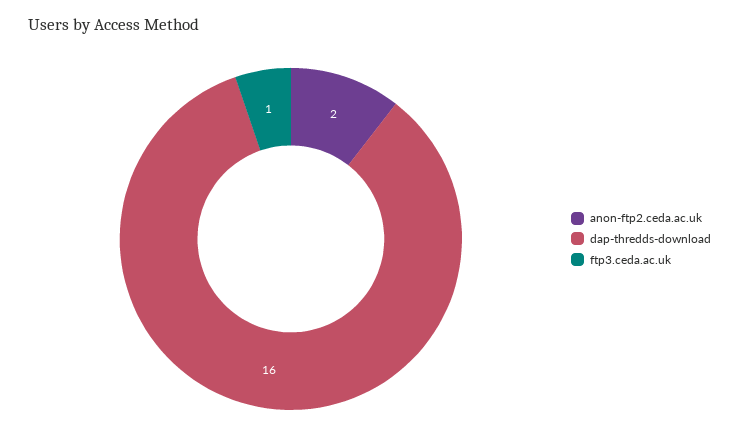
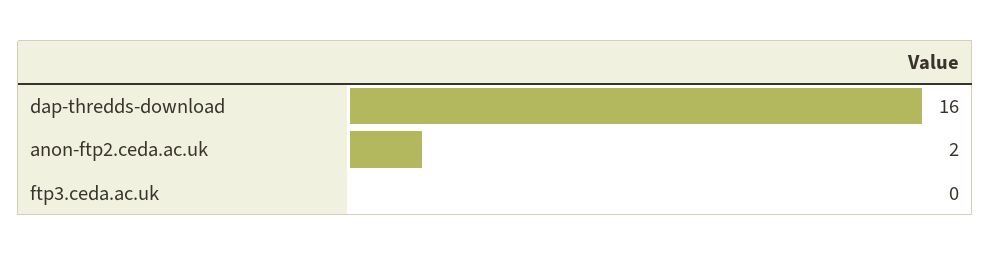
ftp3.ceda.ac.uk: 1 -> 0

